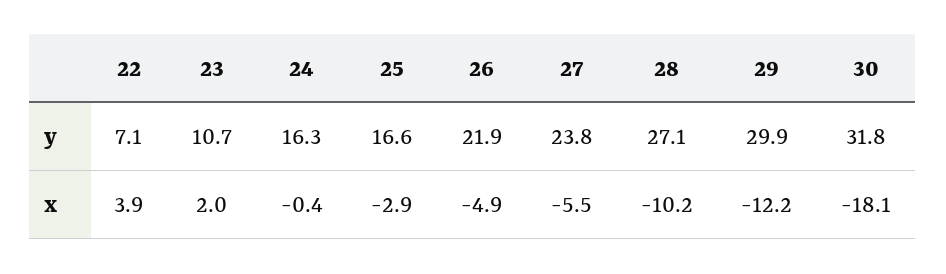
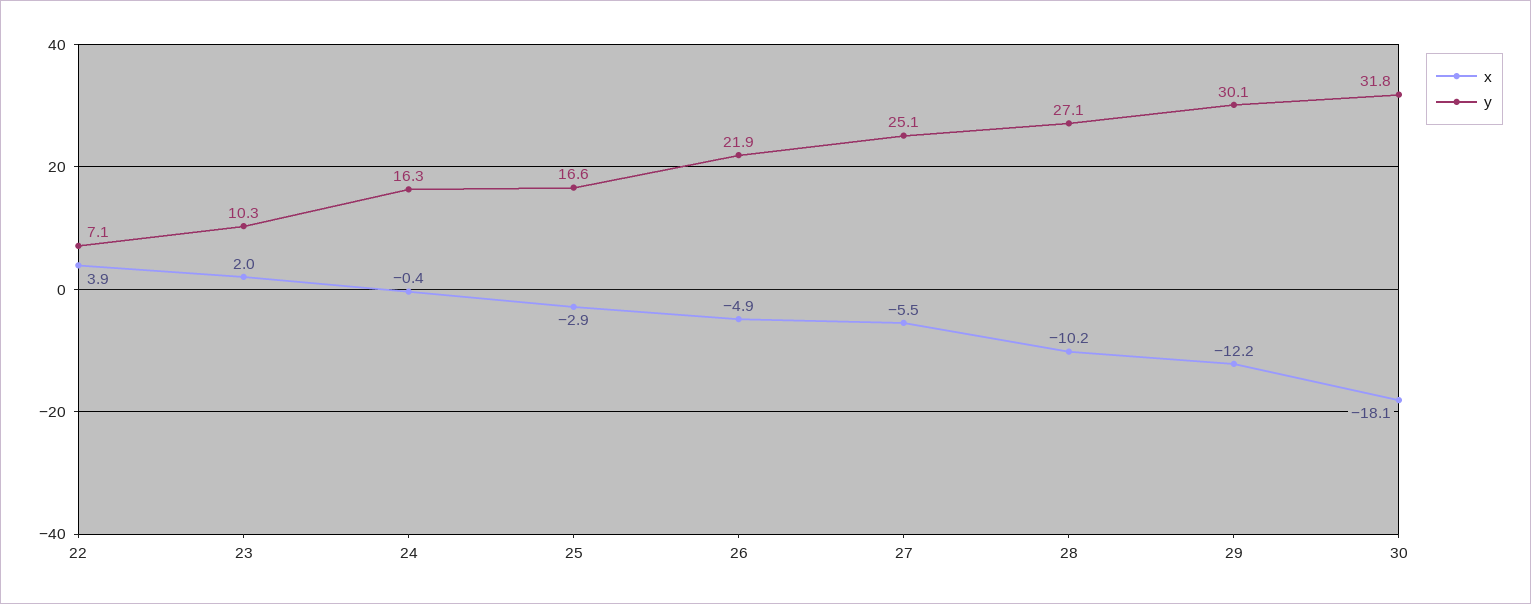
y, 23: 10.7 -> 10.3
y, 27: 23.8 -> 25.1
y, 29: 29.9 -> 30.1

